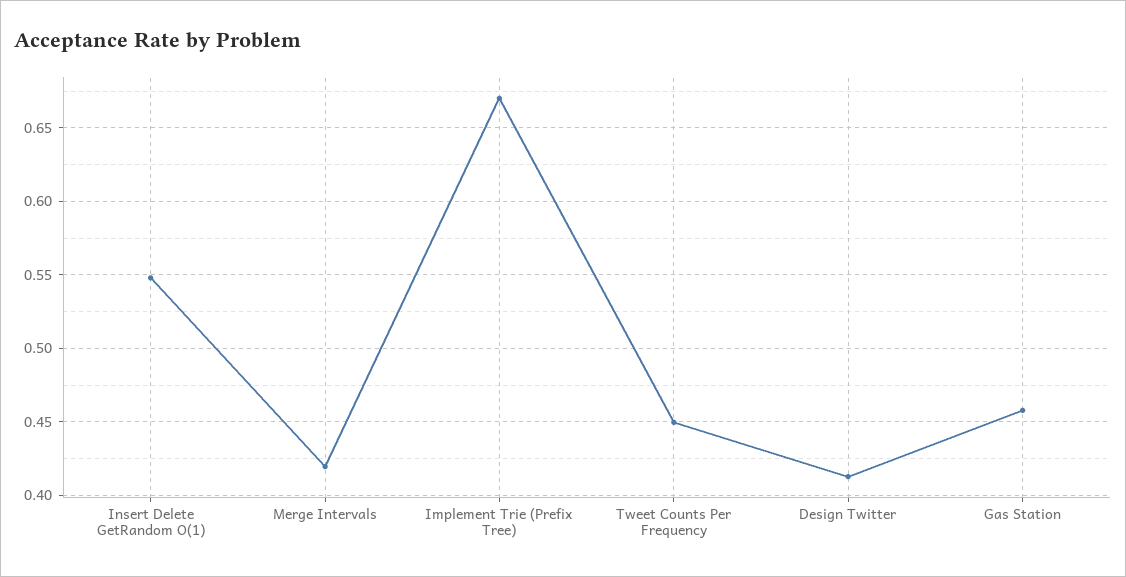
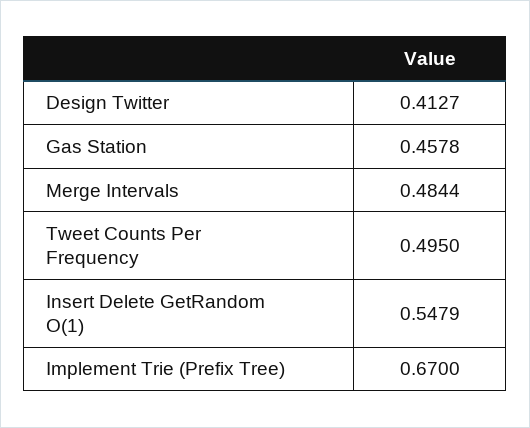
Merge Intervals: 0.42 -> 0.4844
Tweet Counts Per Frequency: 0.45 -> 0.495

